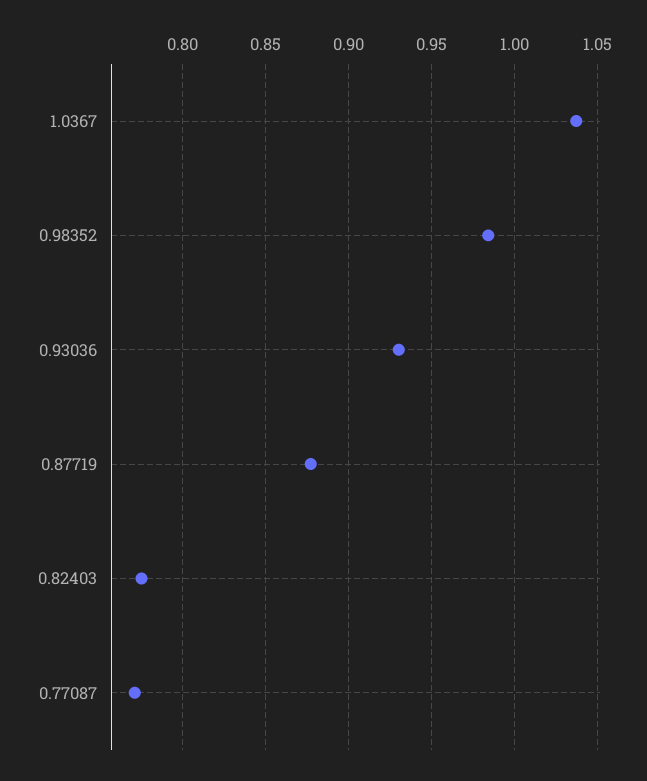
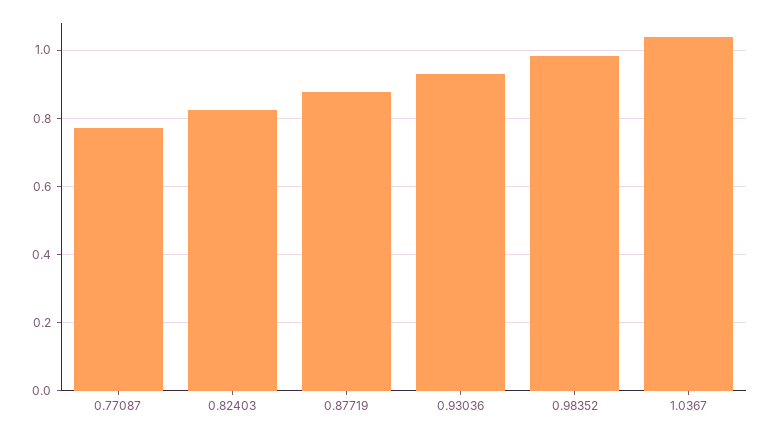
0.82403: 0.775 -> 0.82

